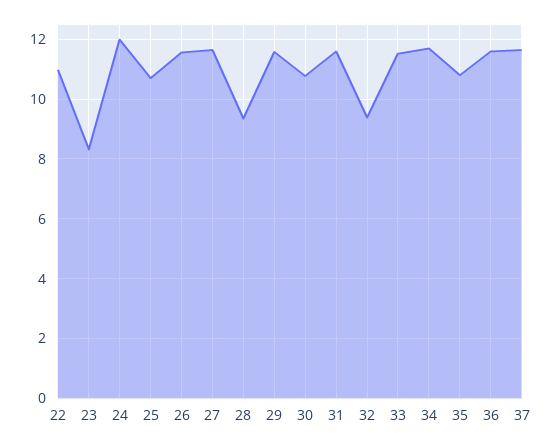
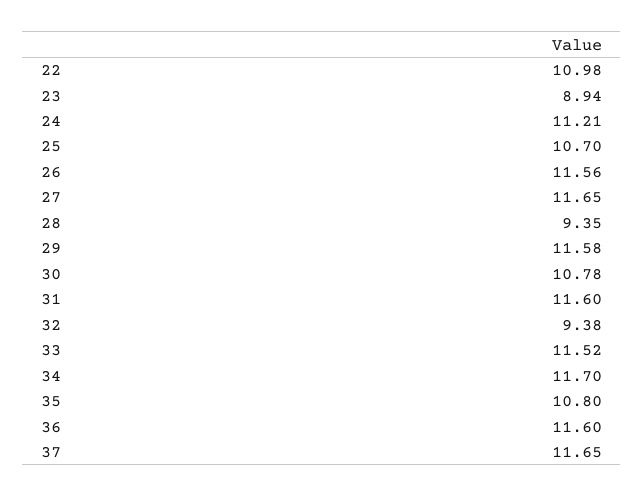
23: 8.25 -> 8.94
24: 12 -> 11.21

